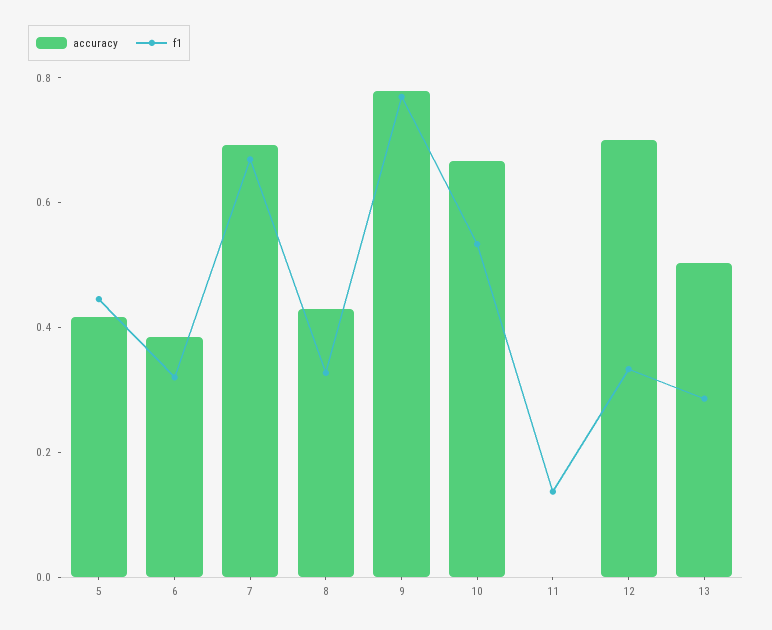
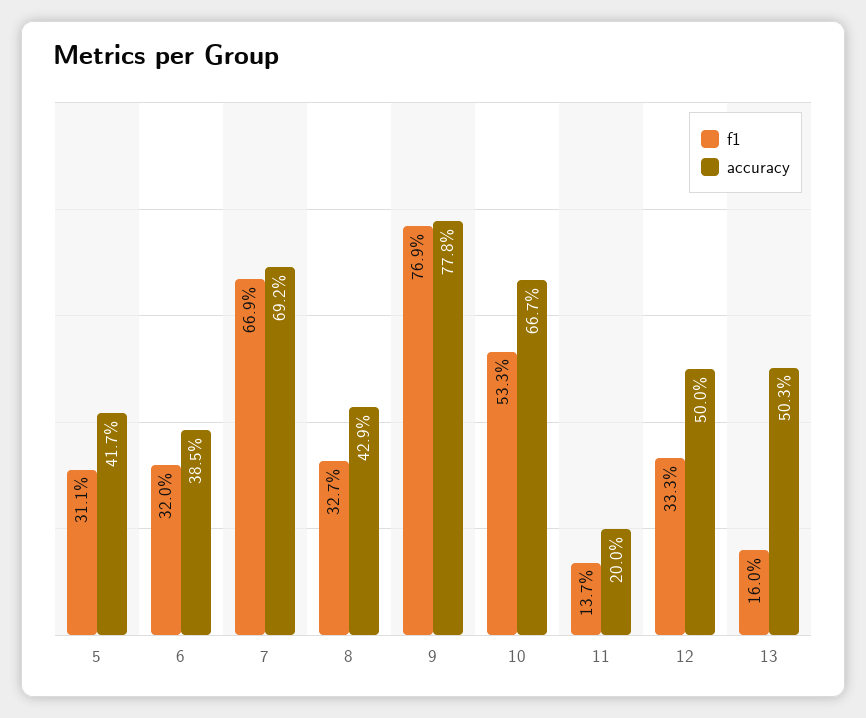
f1, 5: 0.45 -> 0.311
accuracy, 11: 0 -> 0.2
accuracy, 12: 0.7 -> 0.5
f1, 13: 0.3 -> 0.16

